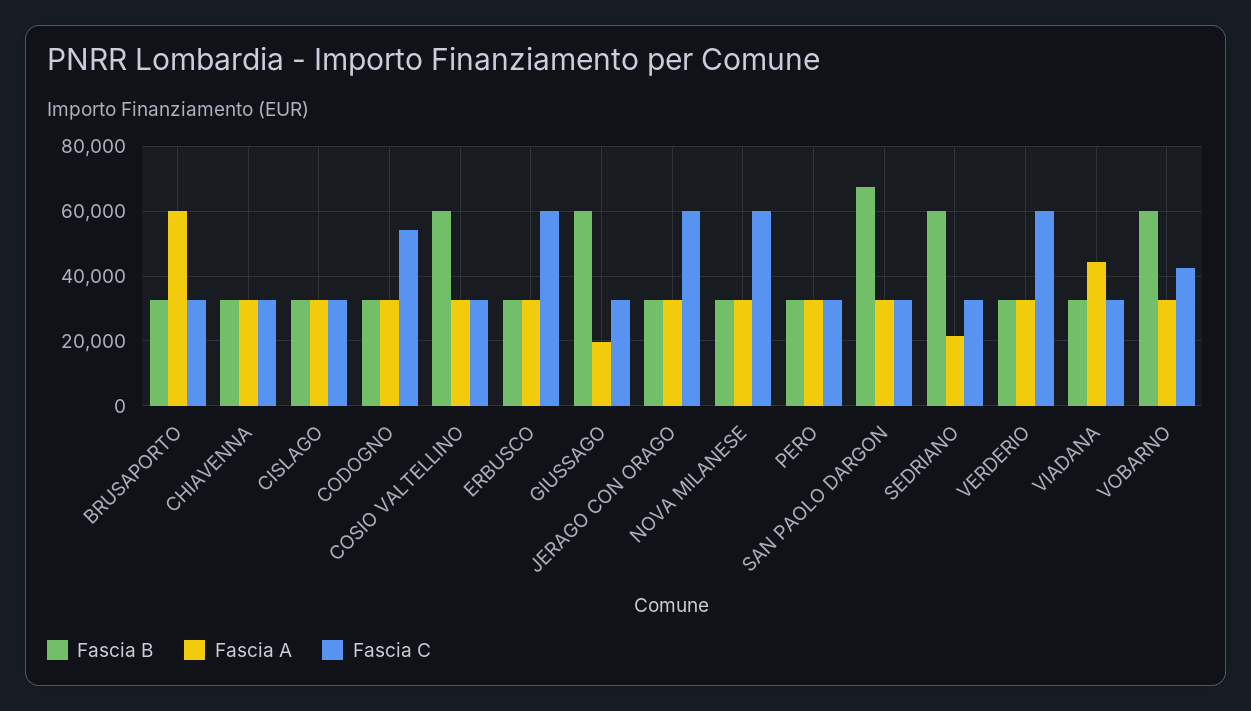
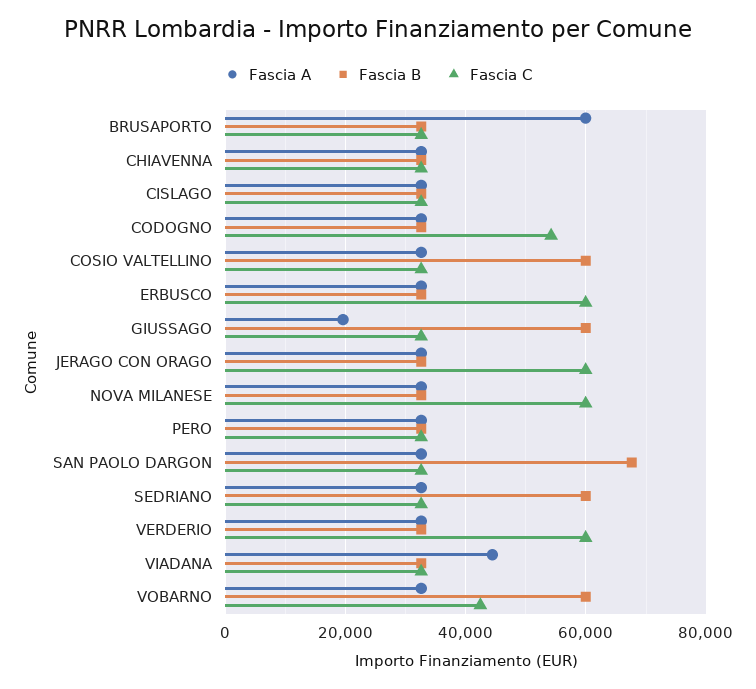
Fascia A, SEDRIANO: 22000 -> 32000

